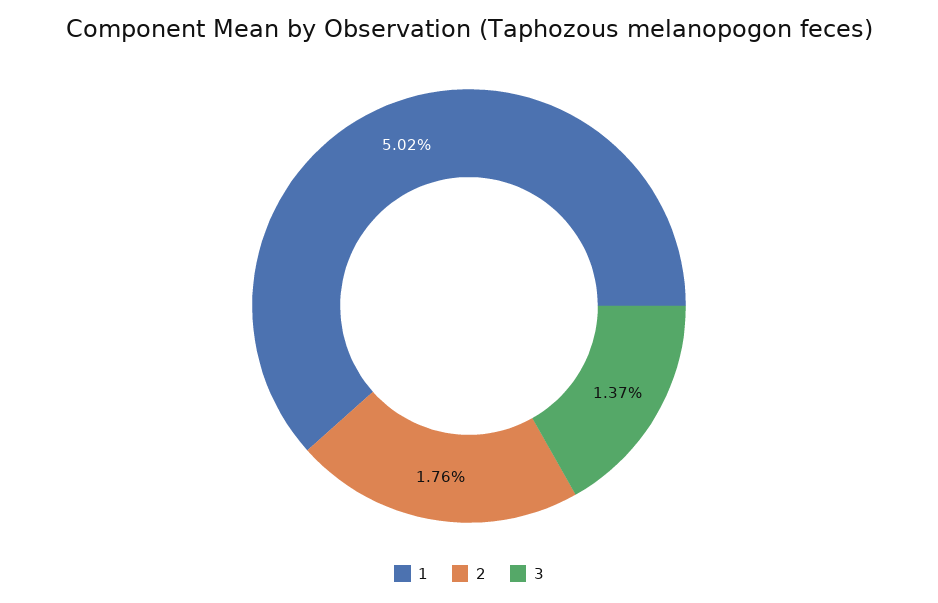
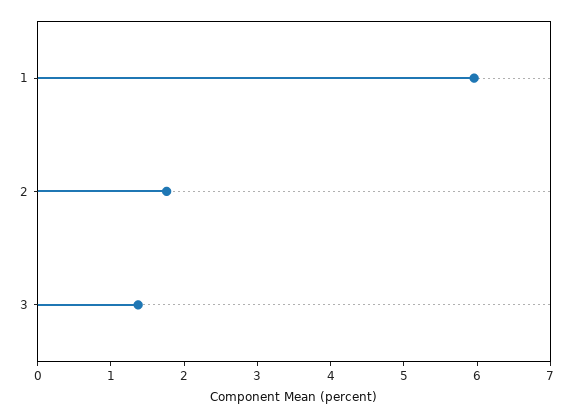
1: 5.02 -> 6

